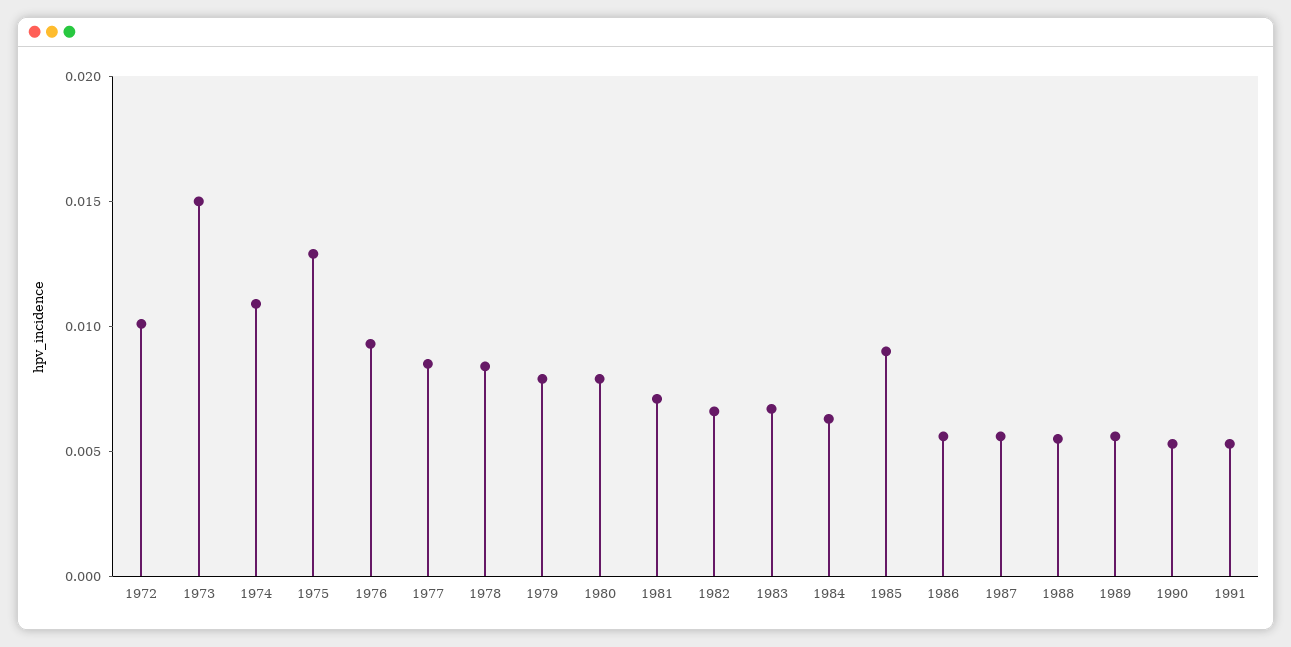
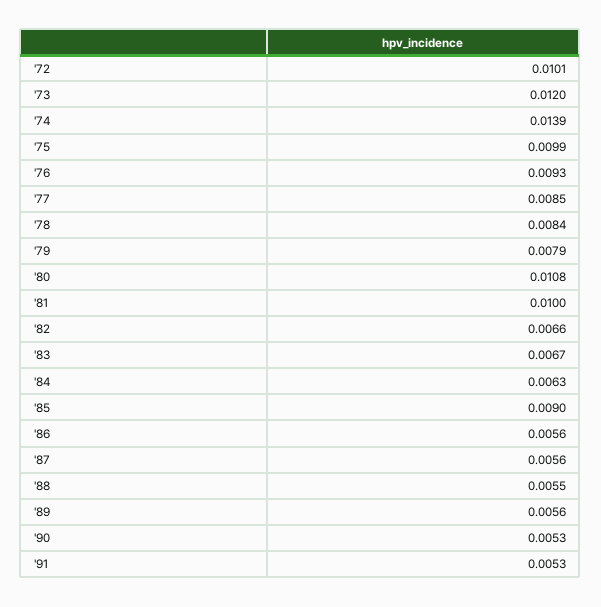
1973: 0.015 -> 0.012
1974: 0.011 -> 0.0139
1975: 0.013 -> 0.0099
1980: 0.008 -> 0.0108
1981: 0.007 -> 0.01

